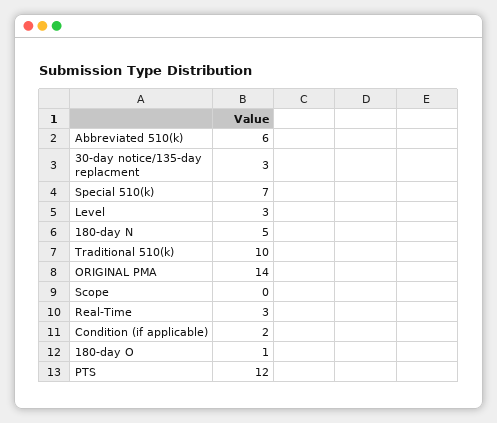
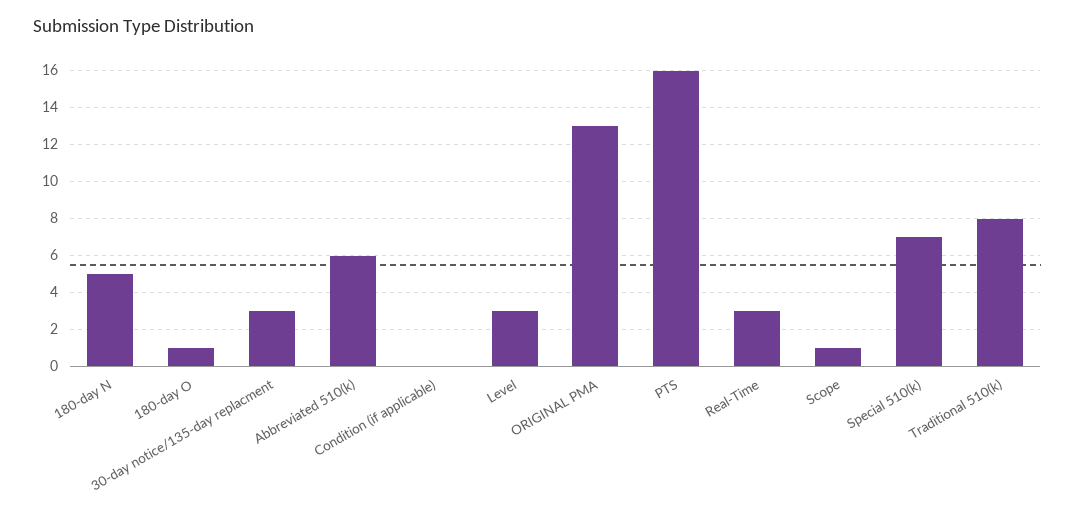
Traditional 510(k): 10 -> 8
ORIGINAL PMA: 14 -> 13
Scope: 0 -> 1
Condition (if applicable): 2 -> 0
PTS: 12 -> 16

